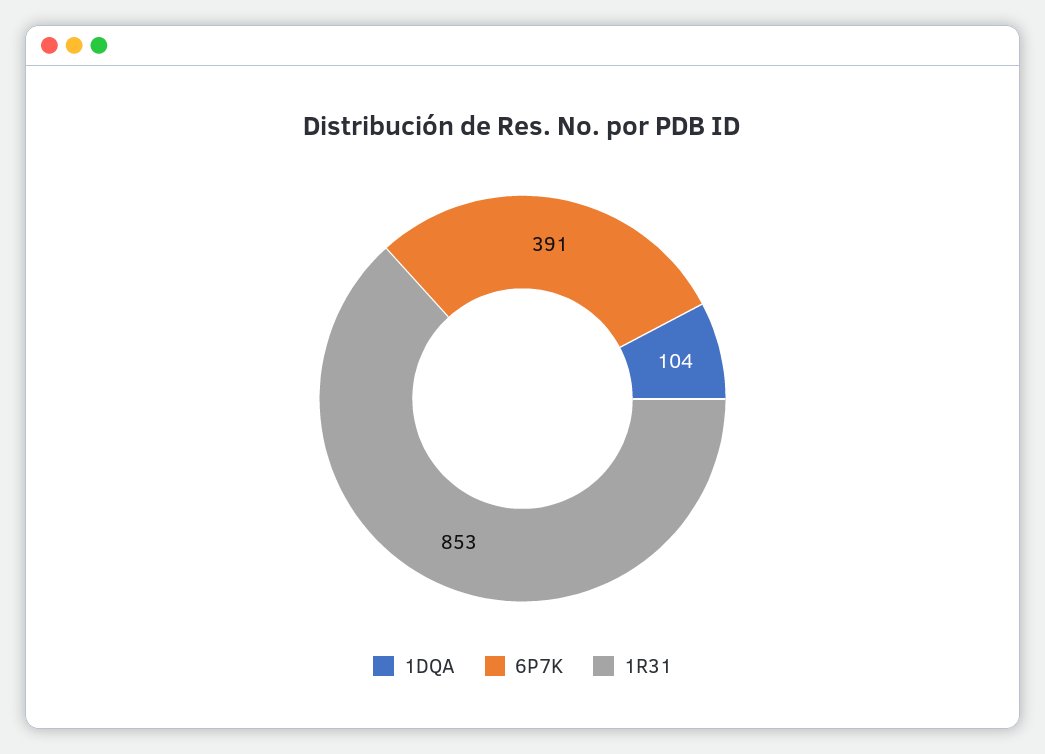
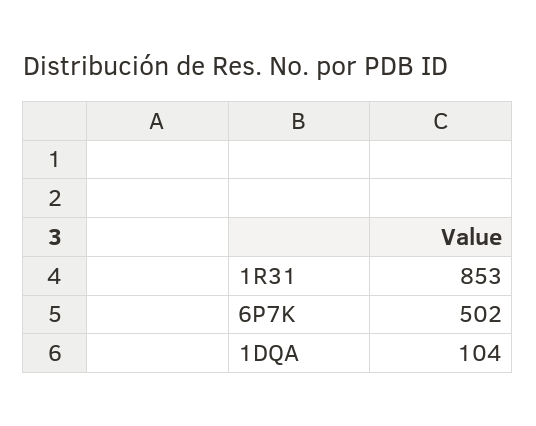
6P7K: 391 -> 502

